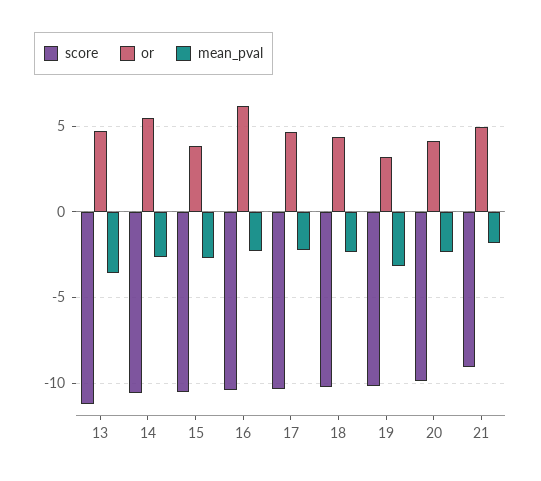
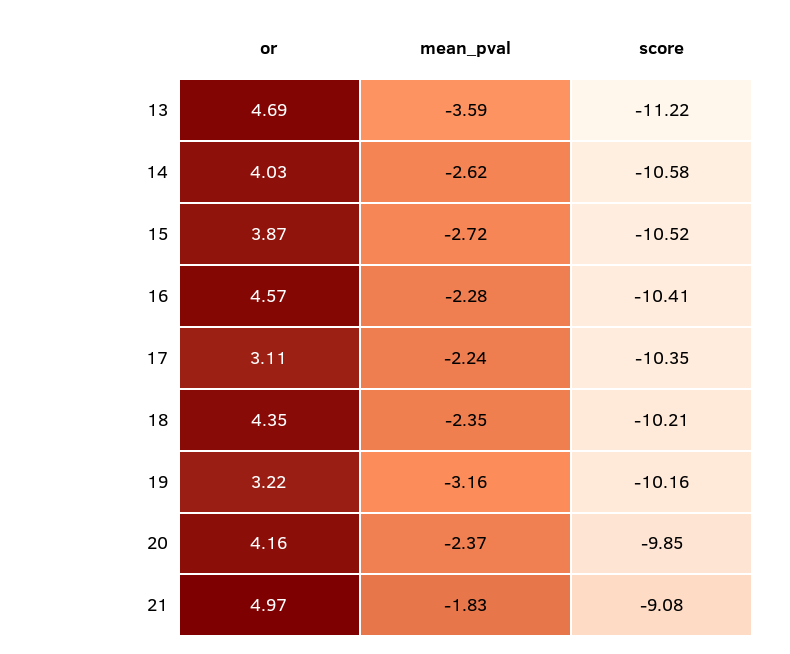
or, 14: 5.5 -> 4.03
or, 16: 6 -> 4.57
or, 17: 4.5 -> 3.11

